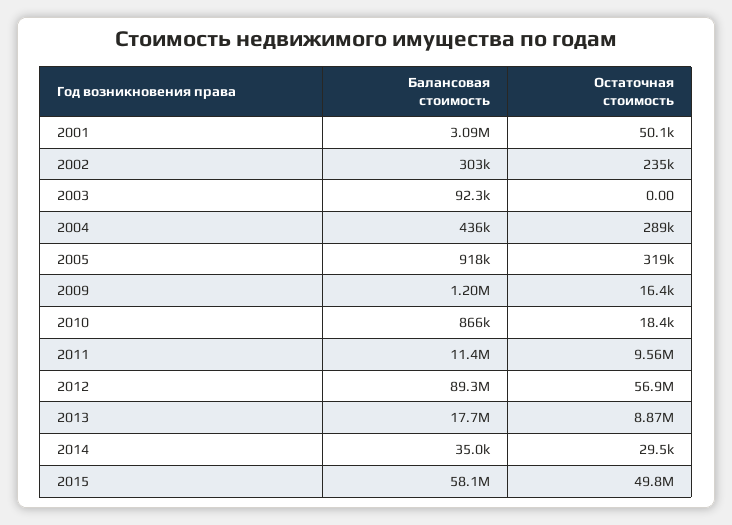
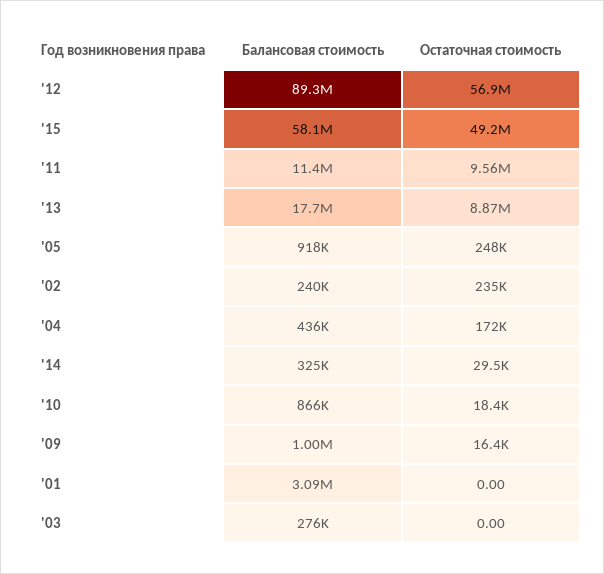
Остаточная стоимость, 2001: 50100 -> 0
Балансовая стоимость, 2002: 303000 -> 240000
Балансовая стоимость, 2003: 92300 -> 276000
Остаточная стоимость, 2004: 289000 -> 172000
Остаточная стоимость, 2005: 319000 -> 248000
Балансовая стоимость, 2009: 1200000 -> 1000000
Балансовая стоимость, 2014: 35000 -> 325000
Остаточная стоимость, 2015: 49800000 -> 49200000

